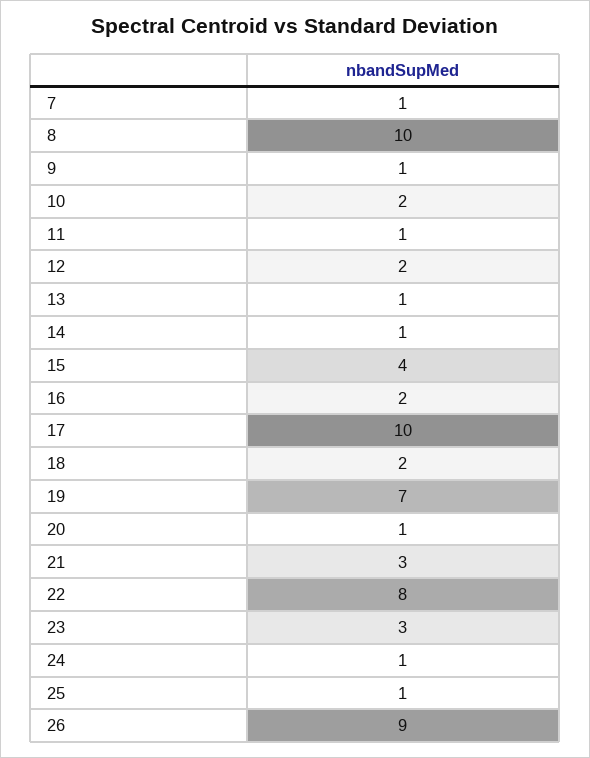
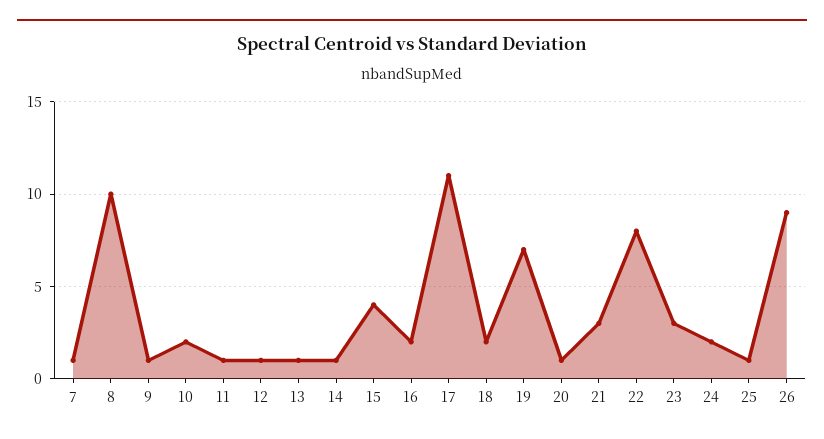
12: 2 -> 1
17: 10 -> 11
24: 1 -> 2

